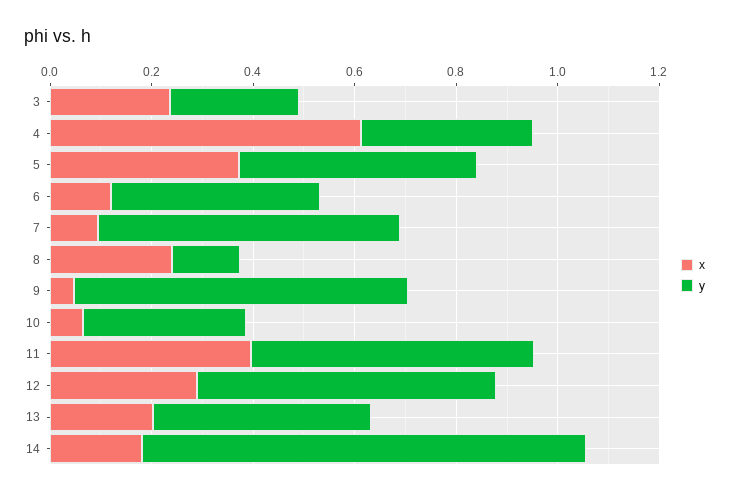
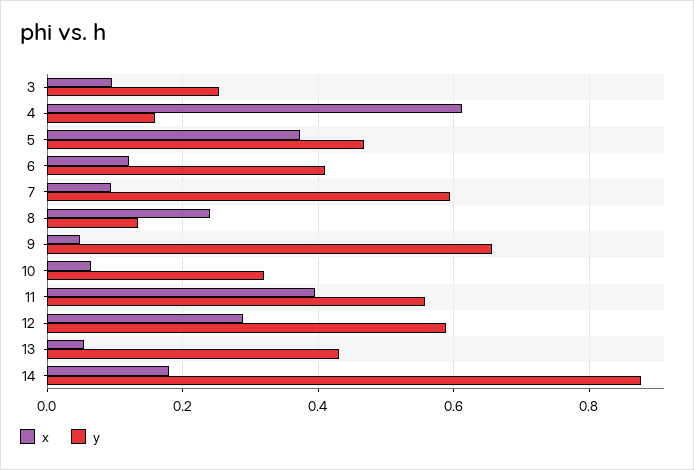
x, 3: 0.25 -> 0.1
y, 4: 0.35 -> 0.16
x, 13: 0.2 -> 0.06

